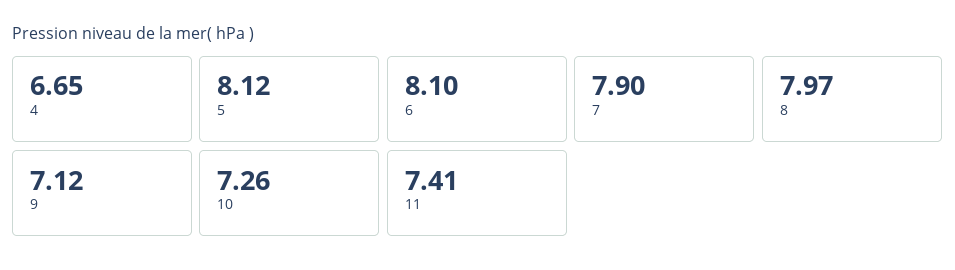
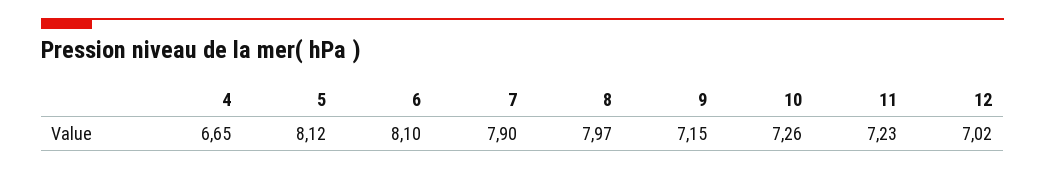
9: 7.12 -> 7.15
11: 7.41 -> 7.23
12: none -> 7.02

